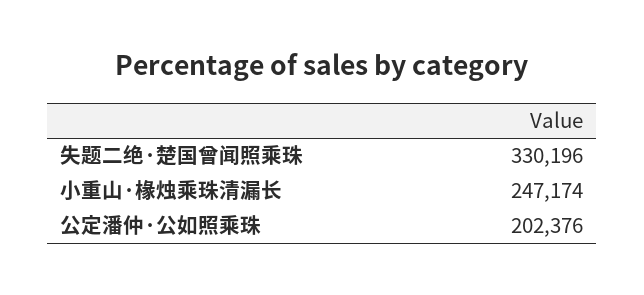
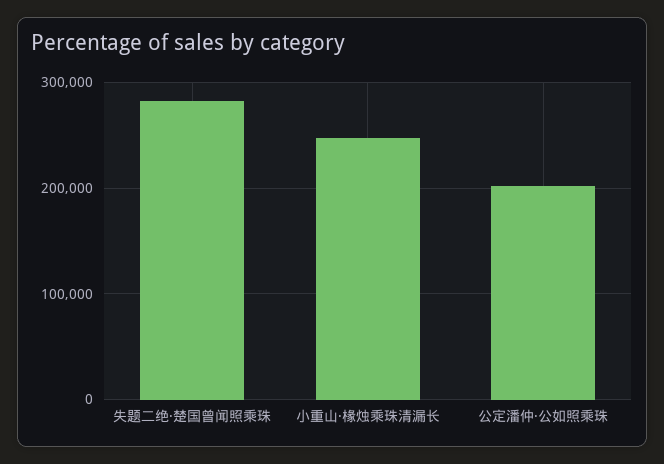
失题二绝·楚国曾闻照乘珠: 330196 -> 280000

